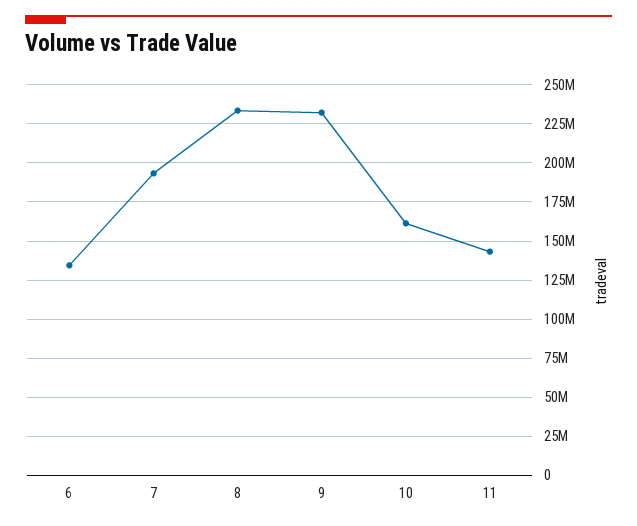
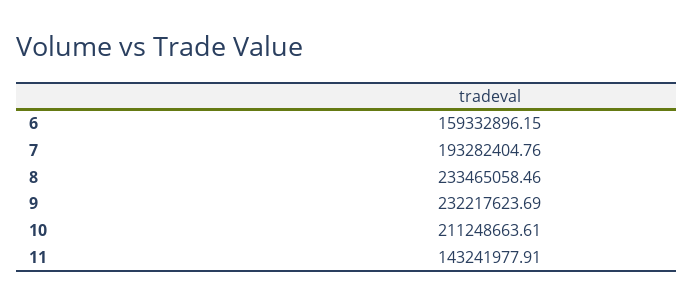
6: 135000000 -> 159332896.15
10: 160000000 -> 211248663.61

